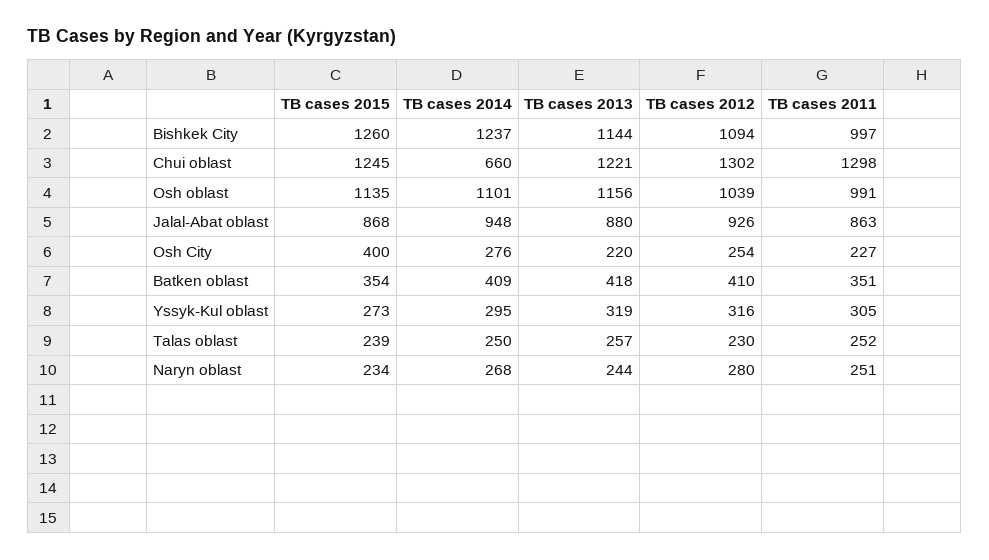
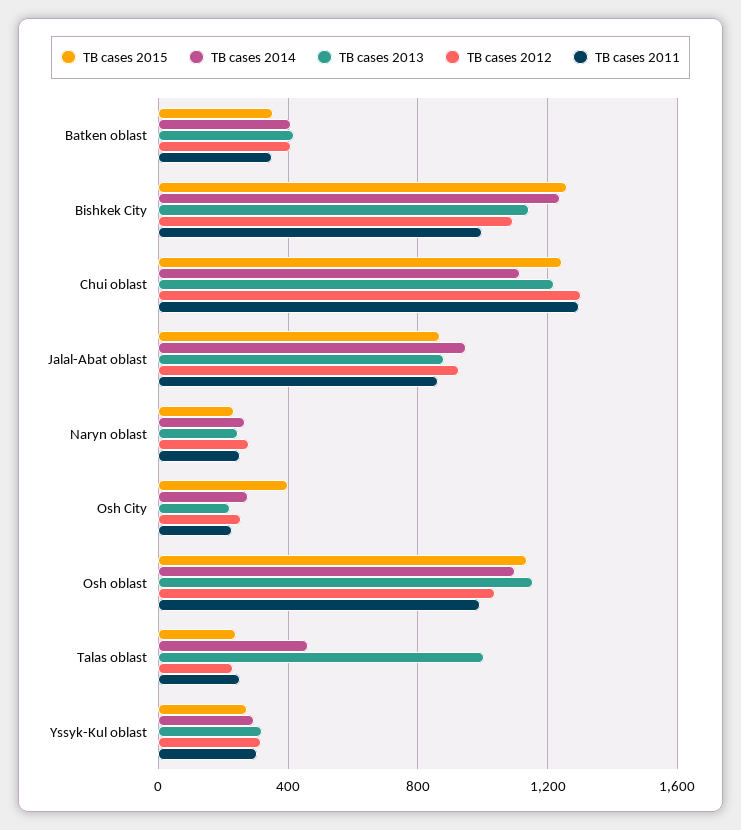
TB cases 2014, Chui oblast: 660 -> 1100
TB cases 2014, Talas oblast: 250 -> 450
TB cases 2013, Talas oblast: 257 -> 1000

